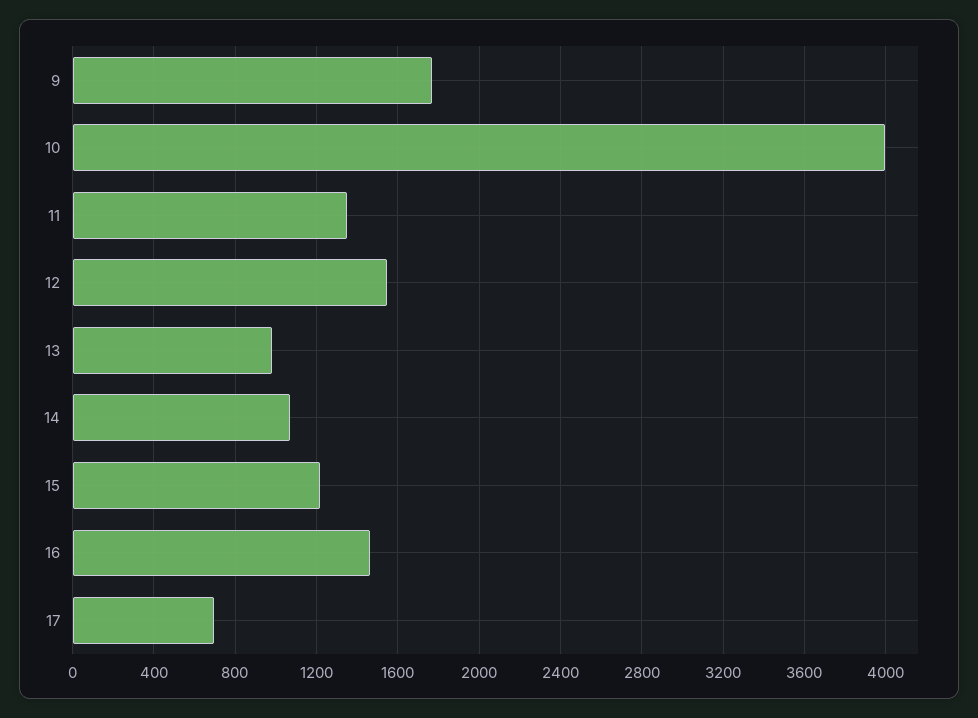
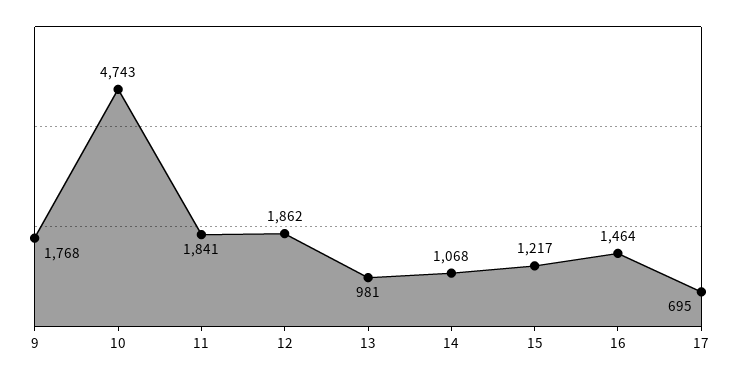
10: 4000 -> 4743
11: 1350 -> 1841
12: 1550 -> 1862

